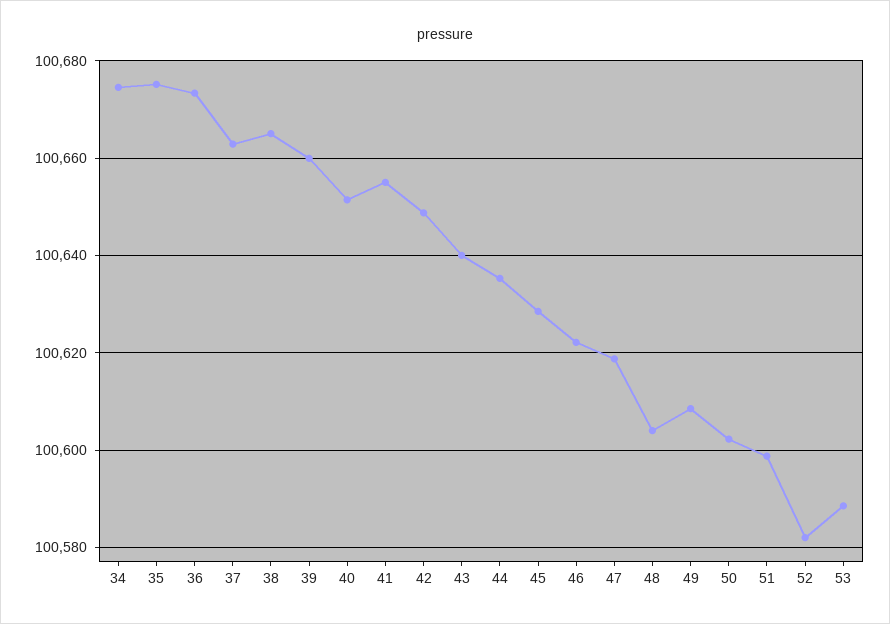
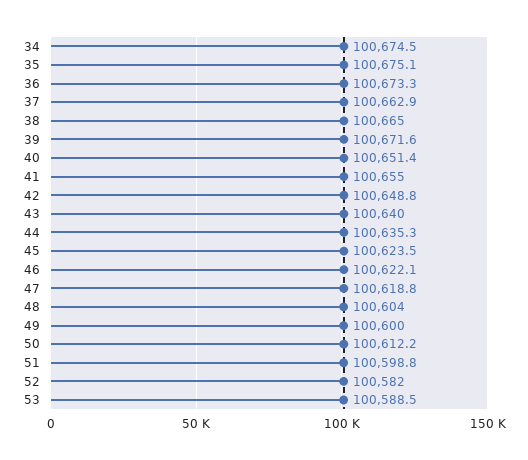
39: 100660 -> 100671.6
45: 100628 -> 100623.5
49: 100608 -> 100600
50: 100602 -> 100612.2

